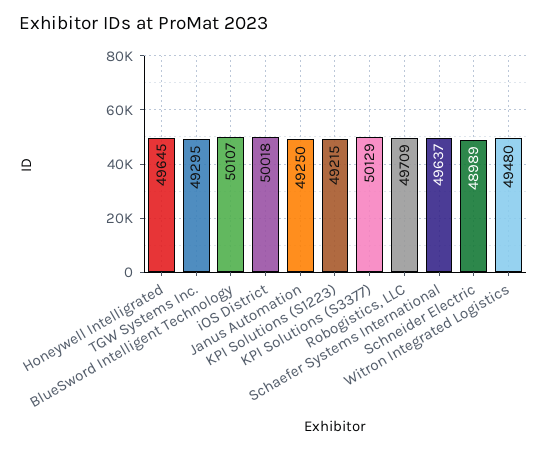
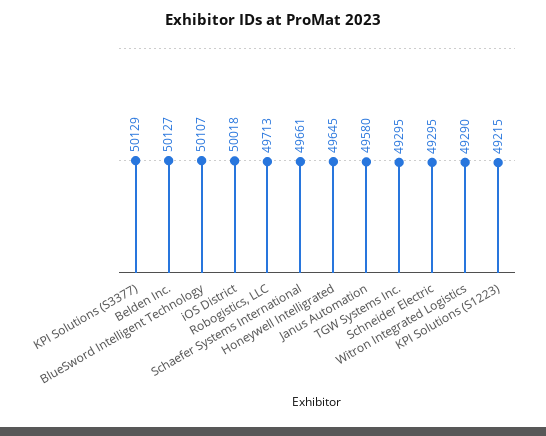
Janus Automation: 49250 -> 49580
Robogistics, LLC: 49709 -> 49713
Schaefer Systems International: 49637 -> 49661
Schneider Electric: 48989 -> 49295
Witron Integrated Logistics: 49480 -> 49290
Belden Inc.: none -> 50127

